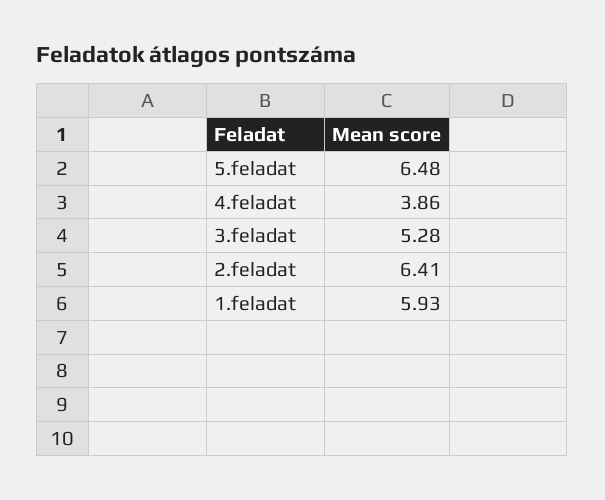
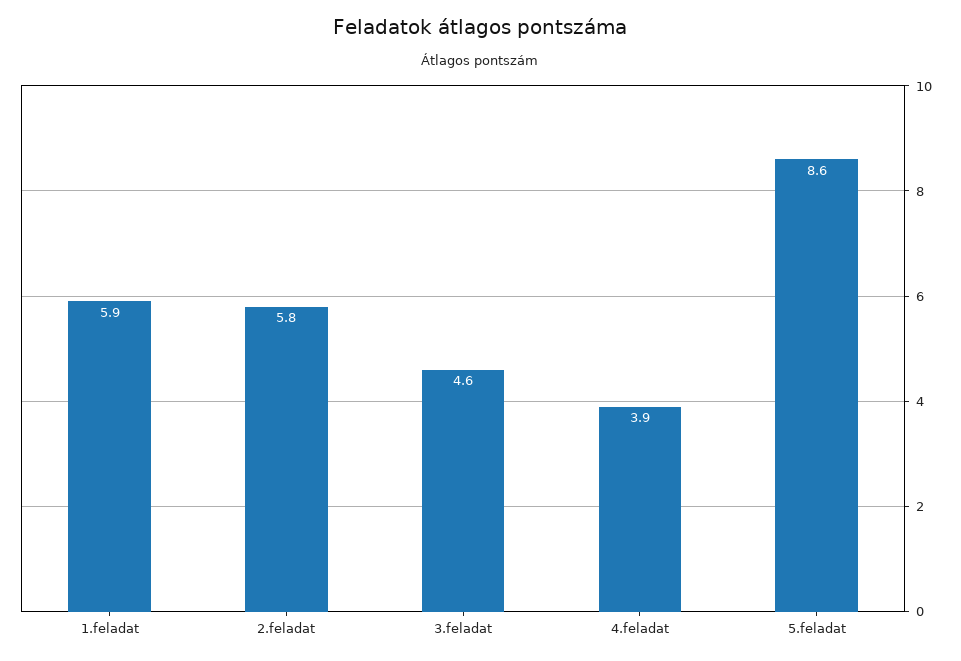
5.feladat: 6.48 -> 8.6
3.feladat: 5.28 -> 4.6
2.feladat: 6.41 -> 5.8

